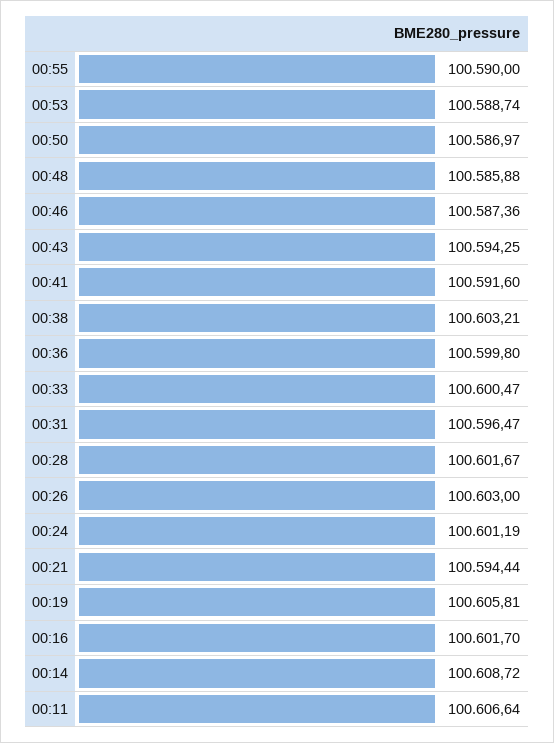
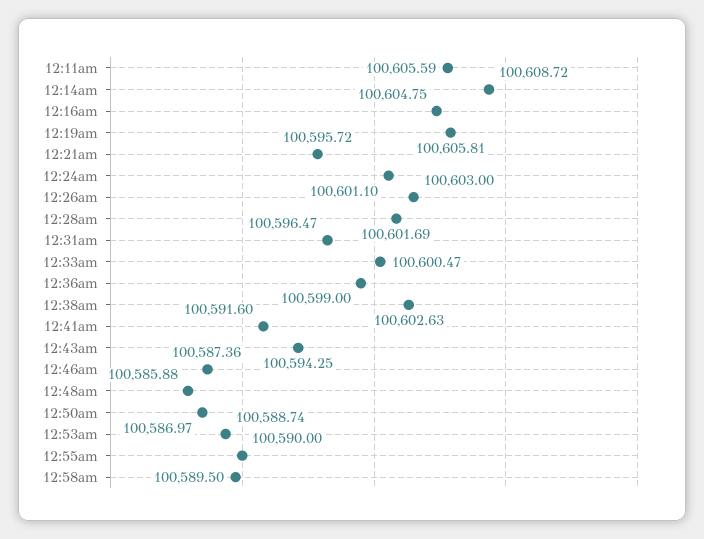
00:38: 100603.21 -> 100602.63
00:36: 100599.8 -> 100599
00:28: 100601.67 -> 100601.69
00:24: 100601.19 -> 100601.1
00:21: 100594.44 -> 100595.72
00:16: 100601.7 -> 100604.75
00:11: 100606.64 -> 100605.59
12:58am: none -> 100589.5

